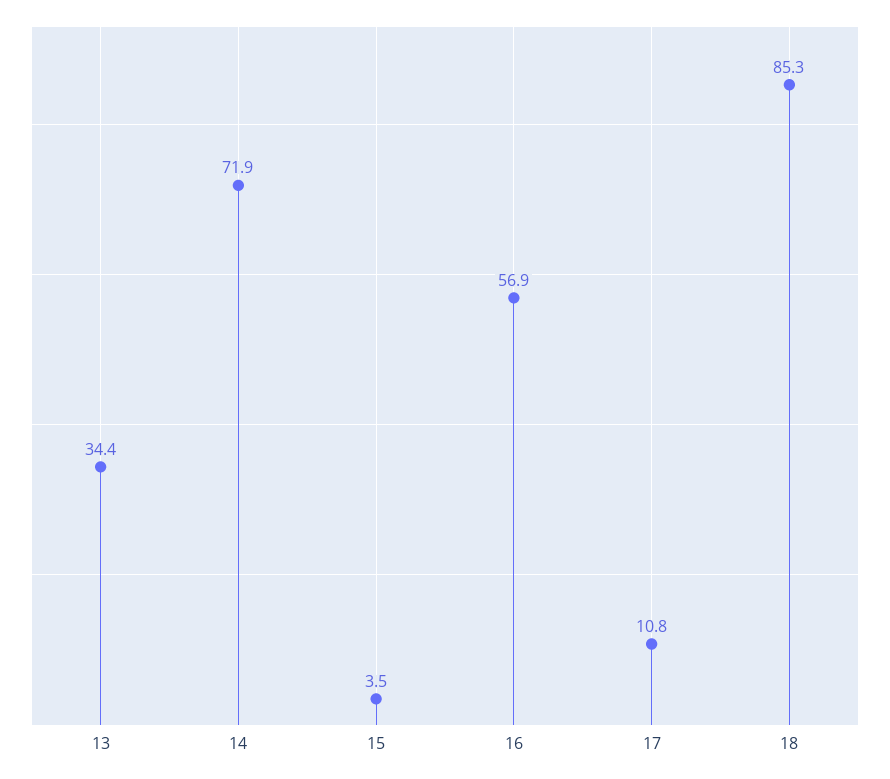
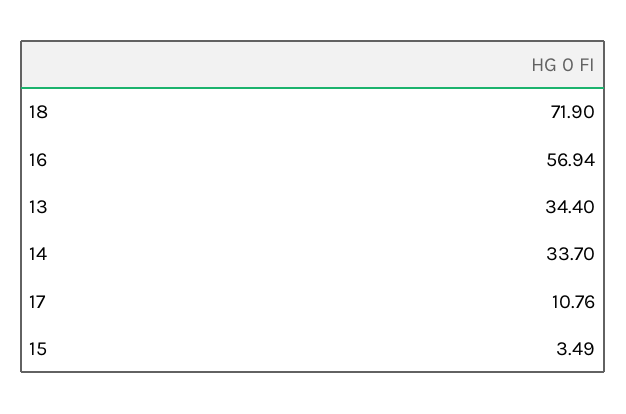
14: 71.9 -> 33.7
18: 85.3 -> 71.9

